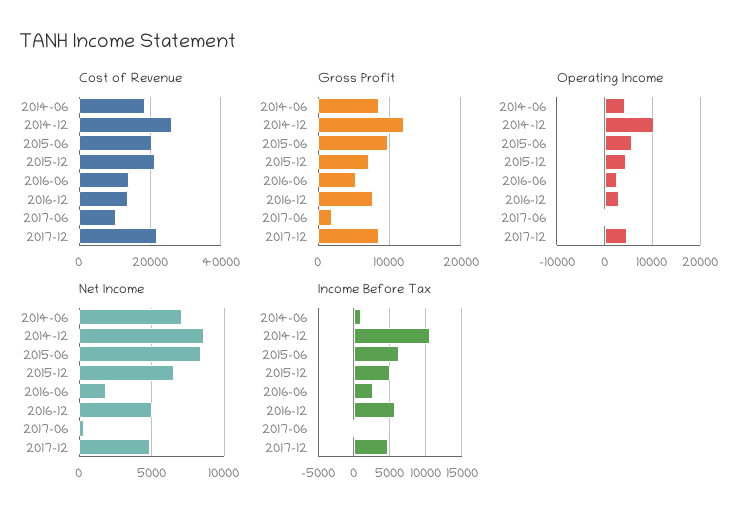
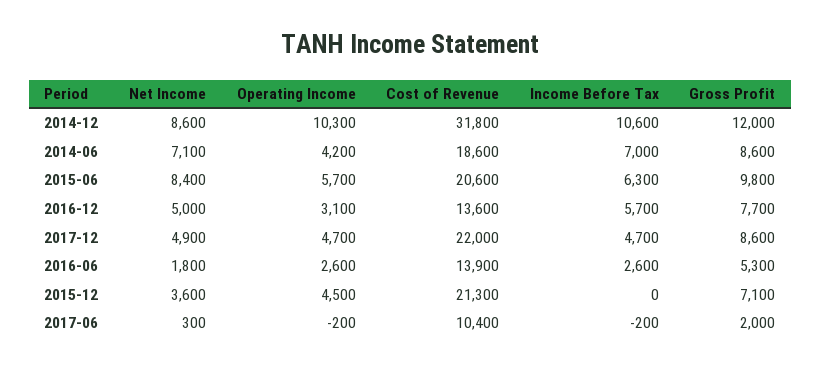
Cost of Revenue, 2014-12: 26000 -> 31800
Net Income, 2015-12: 6500 -> 3600
Income Before Tax, 2014-06: 1000 -> 7000
Income Before Tax, 2015-12: 5000 -> 0

